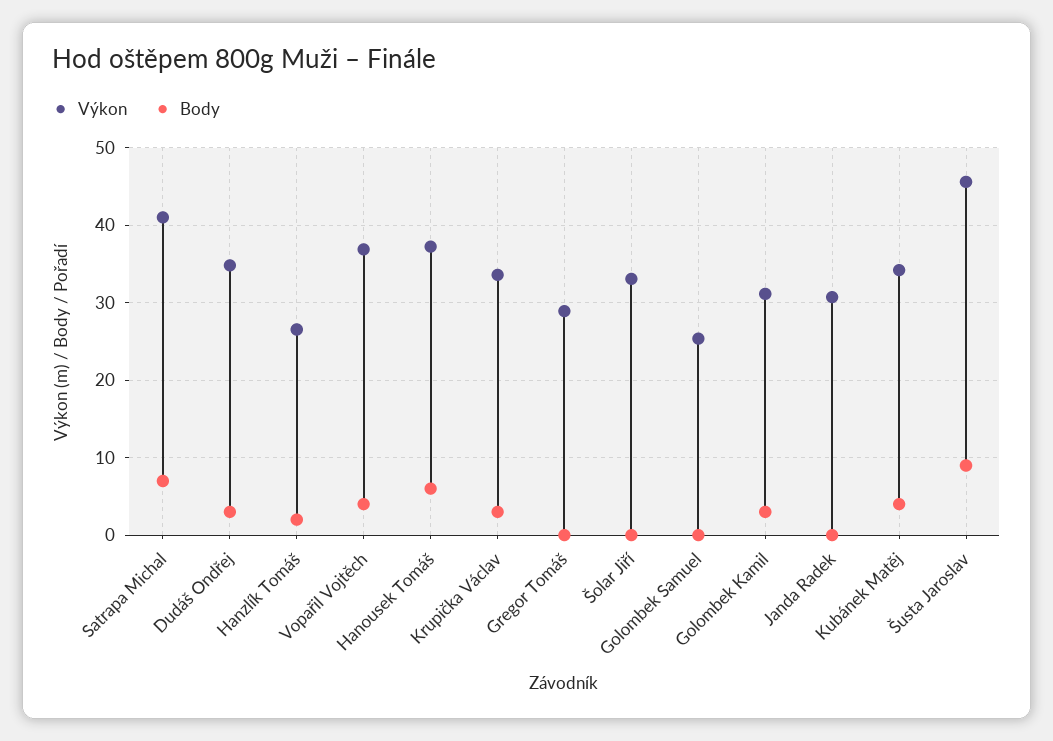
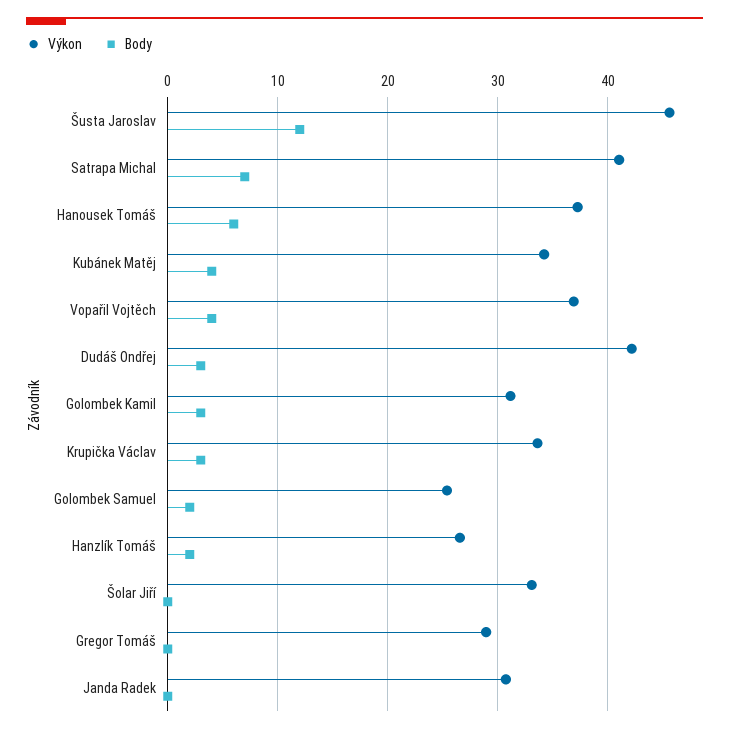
Výkon, Dudáš Ondřej: 35 -> 42
Body, Golombek Samuel: 0 -> 2
Body, Šusta Jaroslav: 9 -> 12

